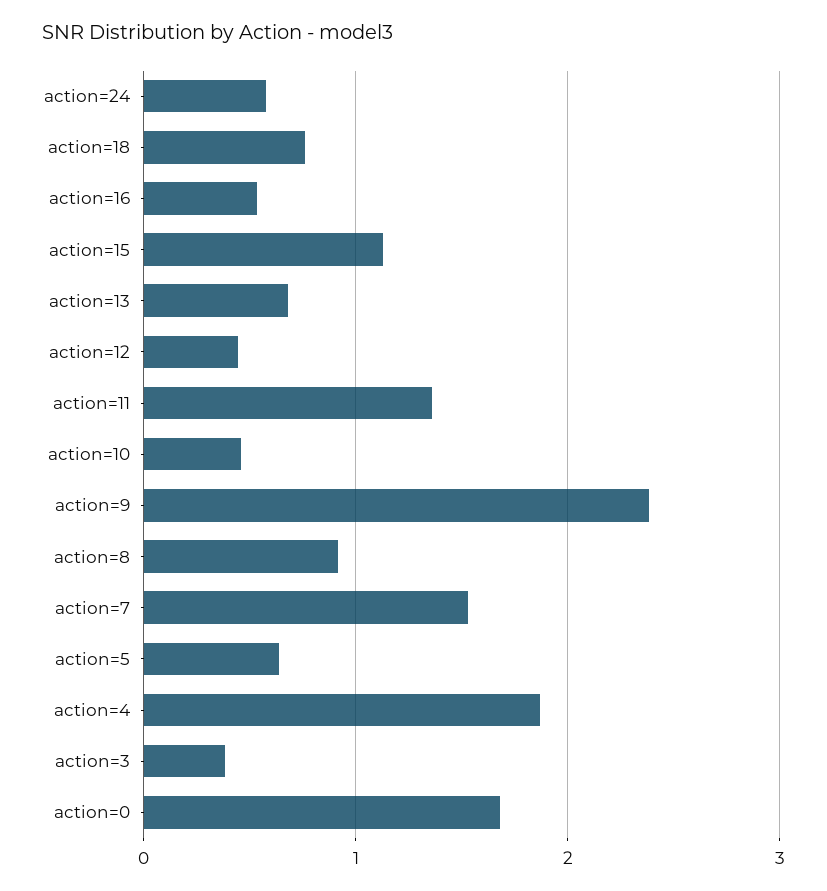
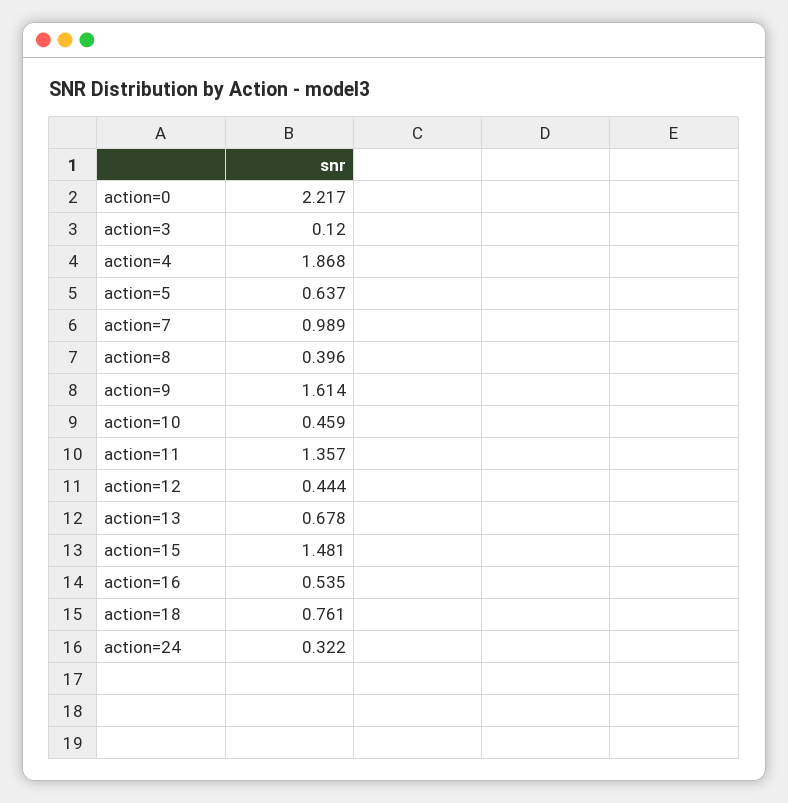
action=24: 0.6 -> 0.322
action=15: 1.1 -> 1.481
action=9: 2.4 -> 1.614
action=8: 0.9 -> 0.396
action=7: 1.5 -> 0.989
action=3: 0.4 -> 0.12
action=0: 1.7 -> 2.217

